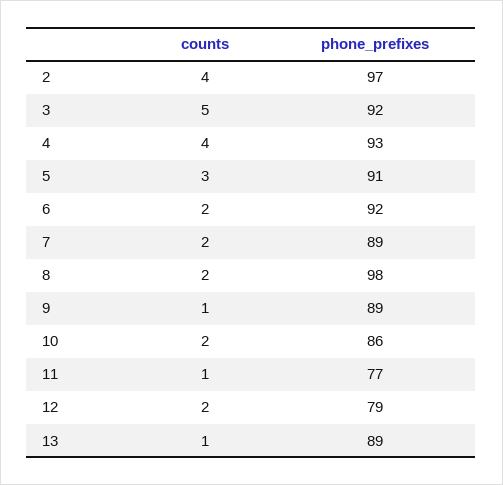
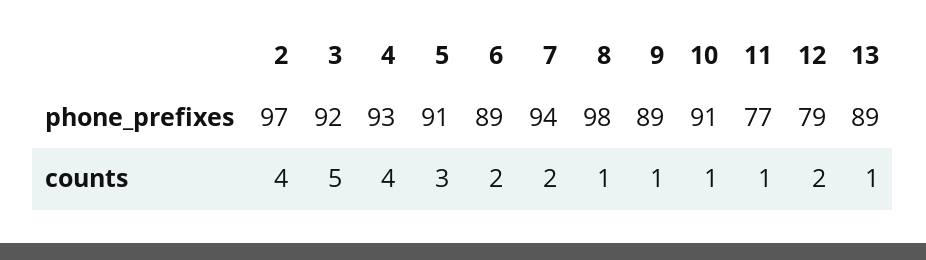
phone_prefixes, 6: 92 -> 89
phone_prefixes, 7: 89 -> 94
counts, 8: 2 -> 1
counts, 10: 2 -> 1
phone_prefixes, 10: 86 -> 91

